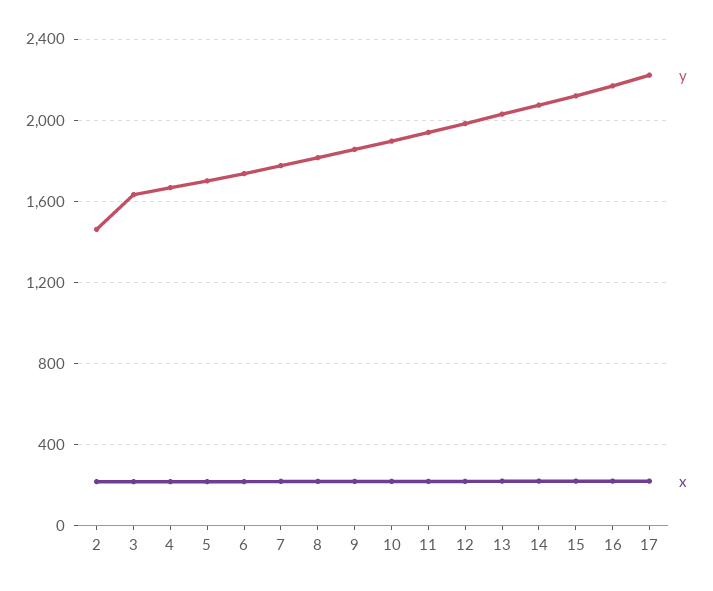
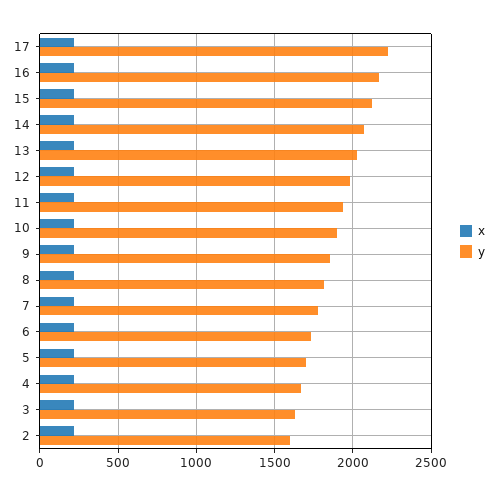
y, 2: 1450 -> 1600

